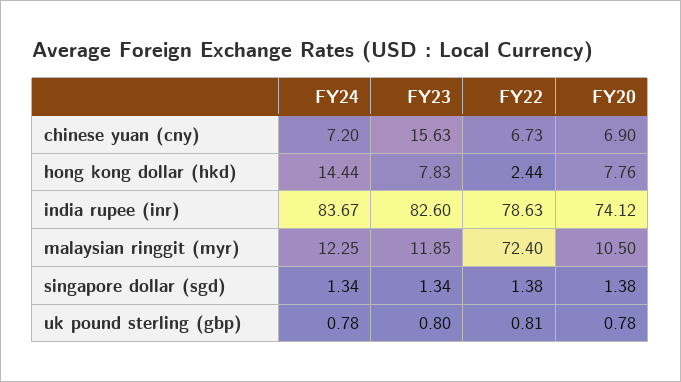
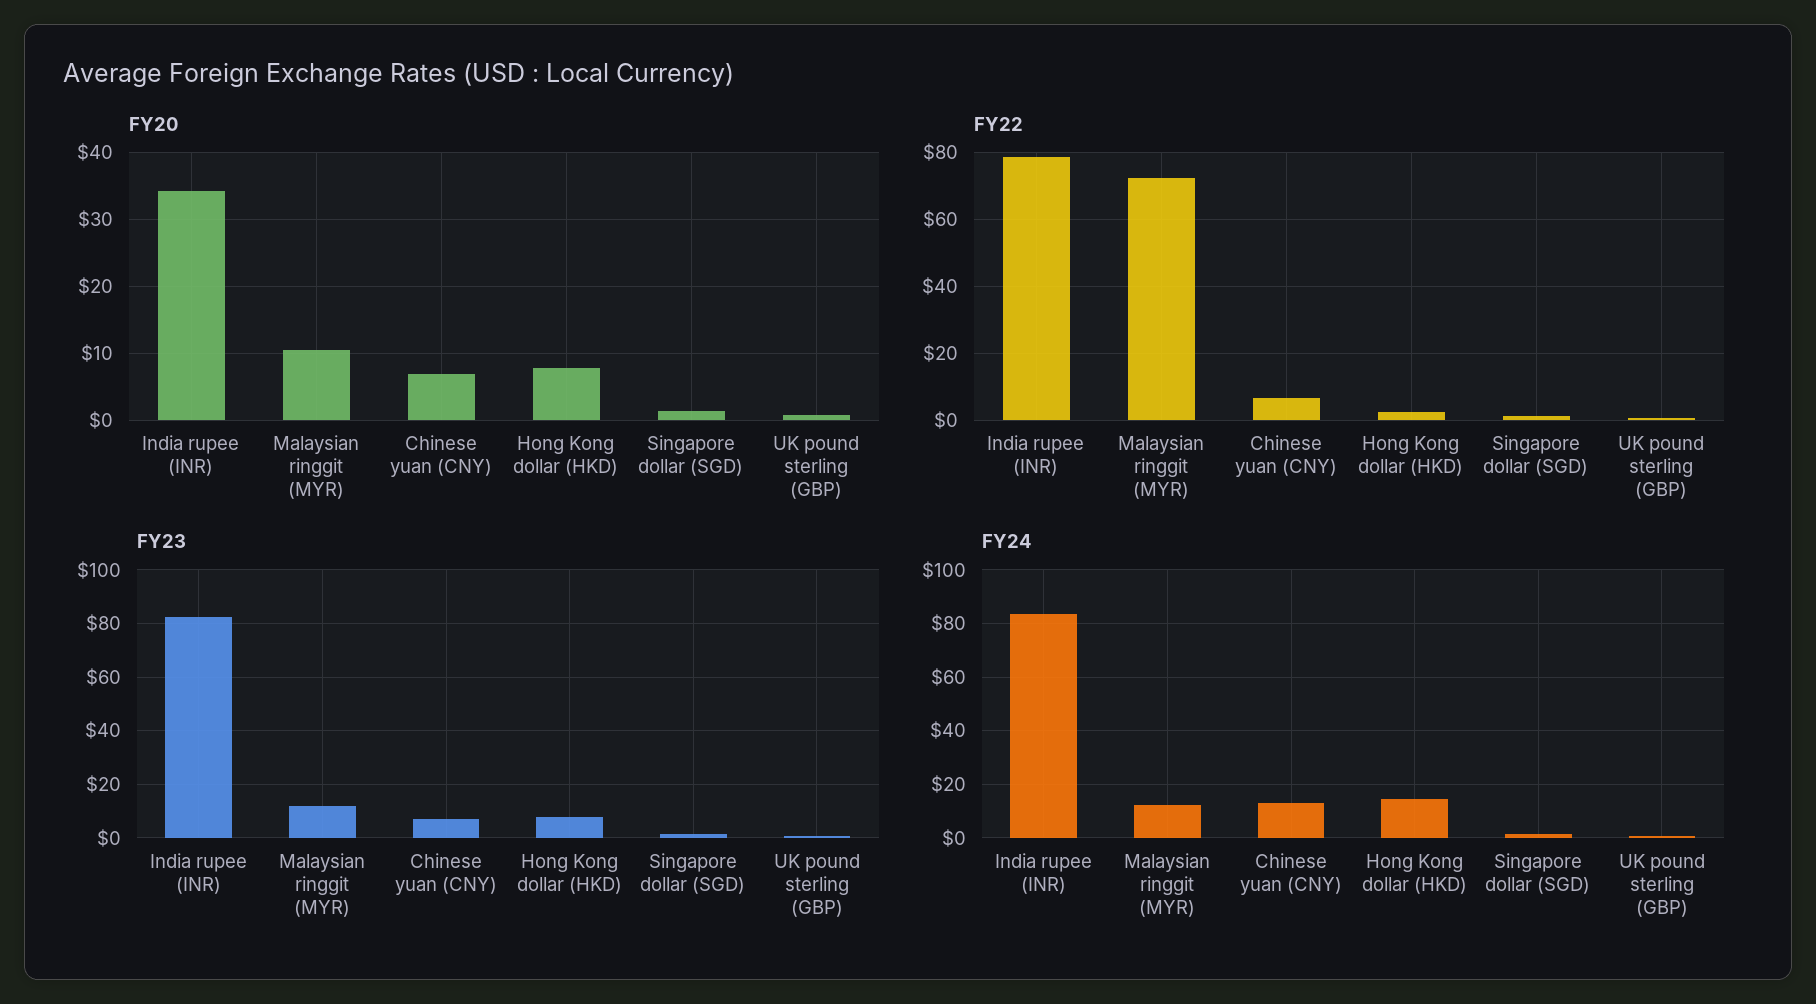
FY24, chinese yuan (cny): 7.2 -> 12.5
FY23, chinese yuan (cny): 15.63 -> 7.5
FY20, india rupee (inr): 74.12 -> 34

